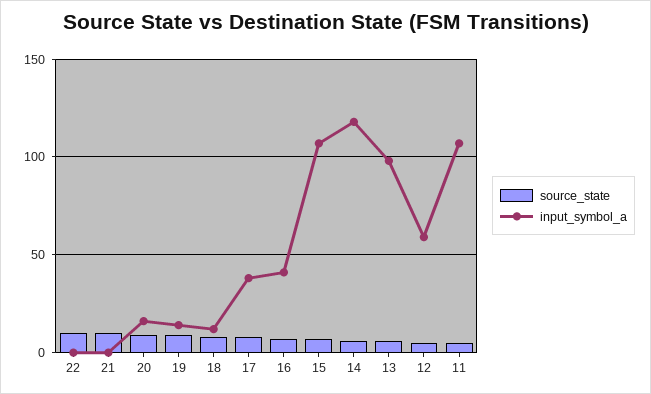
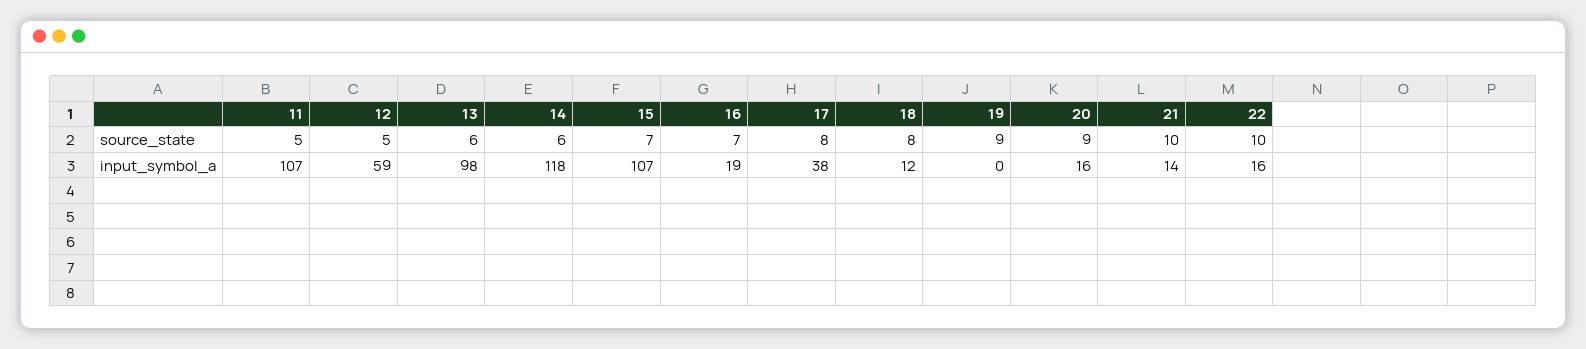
input_symbol_a, 22: 0 -> 16
input_symbol_a, 21: 0 -> 14
input_symbol_a, 19: 15 -> 0
input_symbol_a, 16: 40 -> 19

